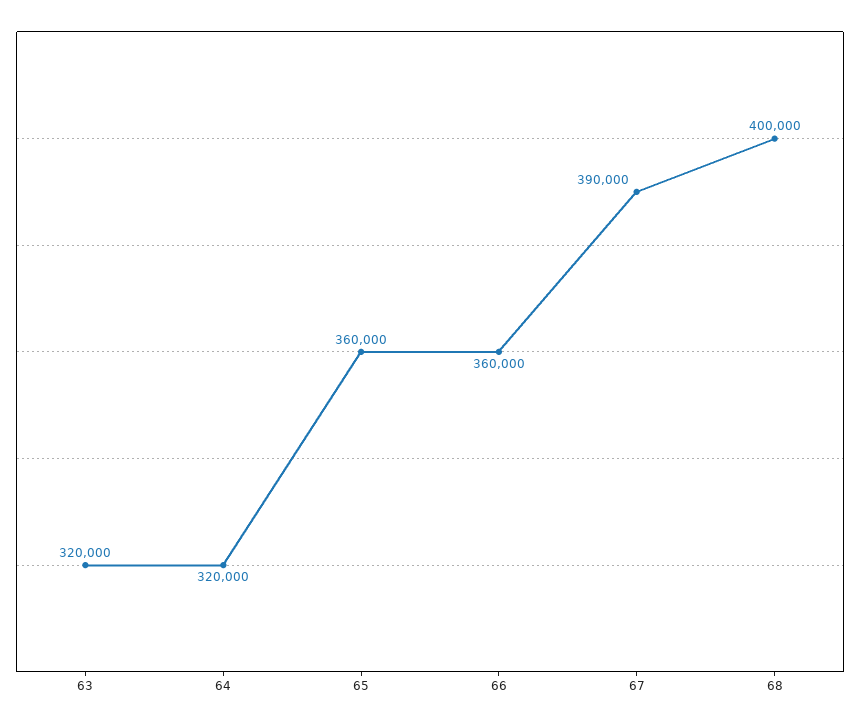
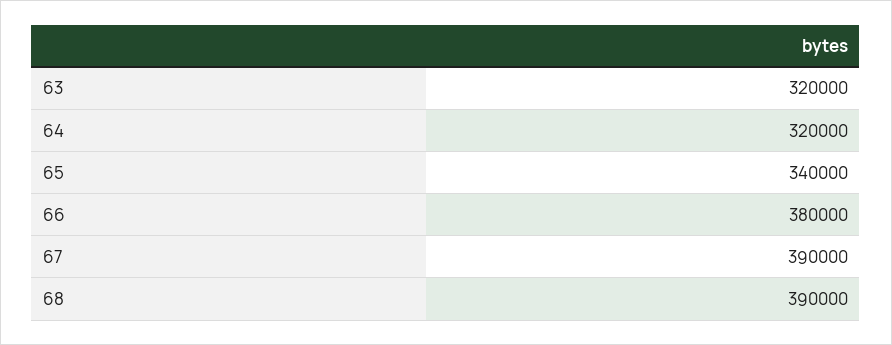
65: 360000 -> 340000
66: 360000 -> 380000
68: 400000 -> 390000

